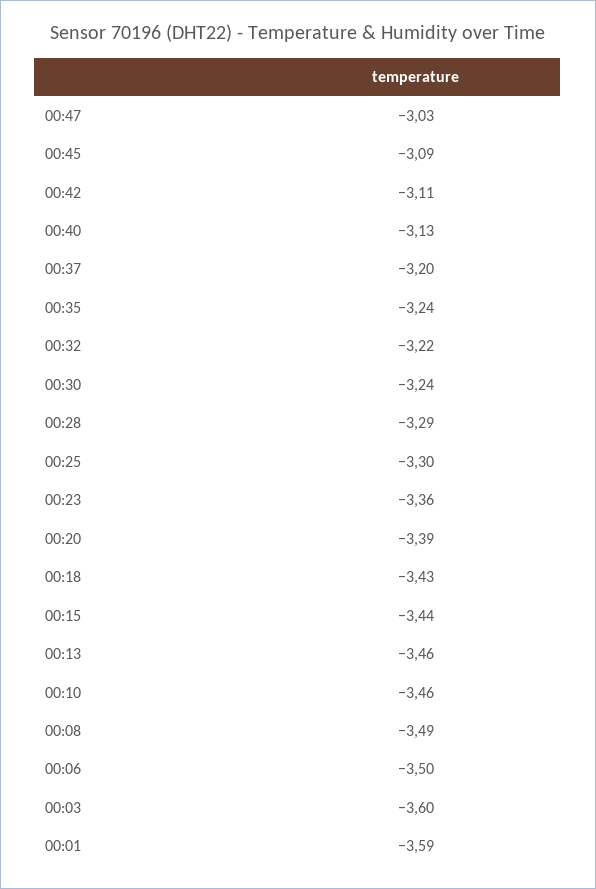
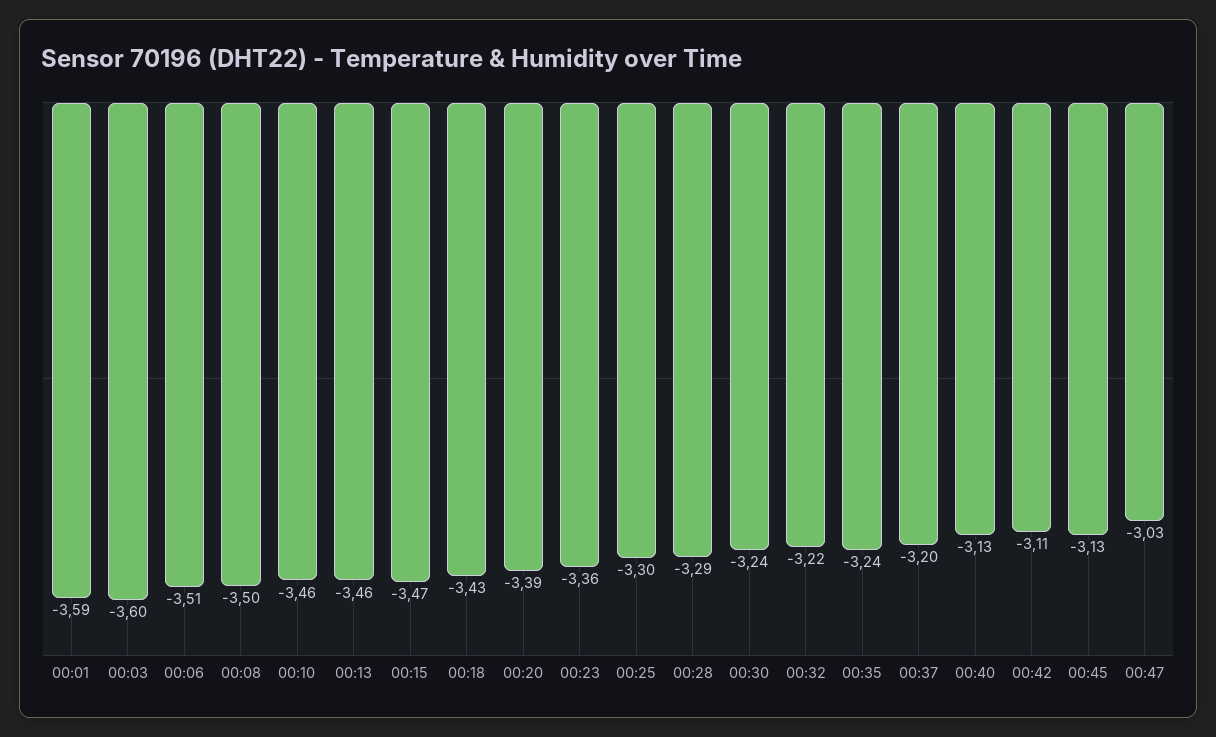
00:45: -3.09 -> -3.13
00:15: -3.44 -> -3.47
00:08: -3.49 -> -3.5
00:06: -3.5 -> -3.51

